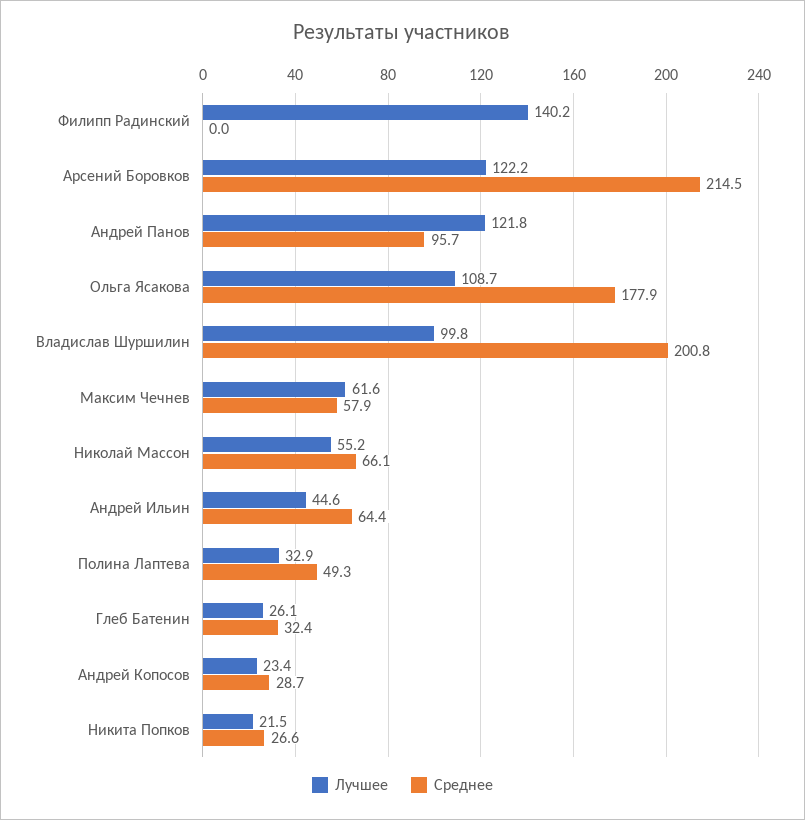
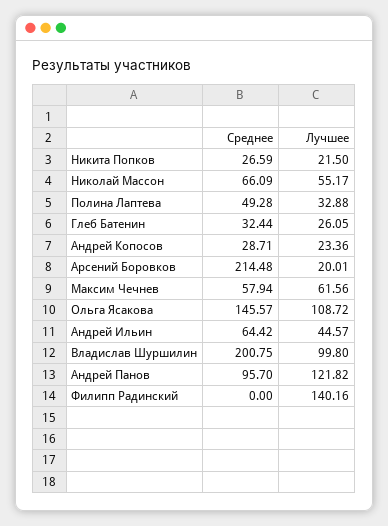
Лучшее, Арсений Боровков: 122.2 -> 20.01
Среднее, Ольга Ясакова: 177.9 -> 145.57

